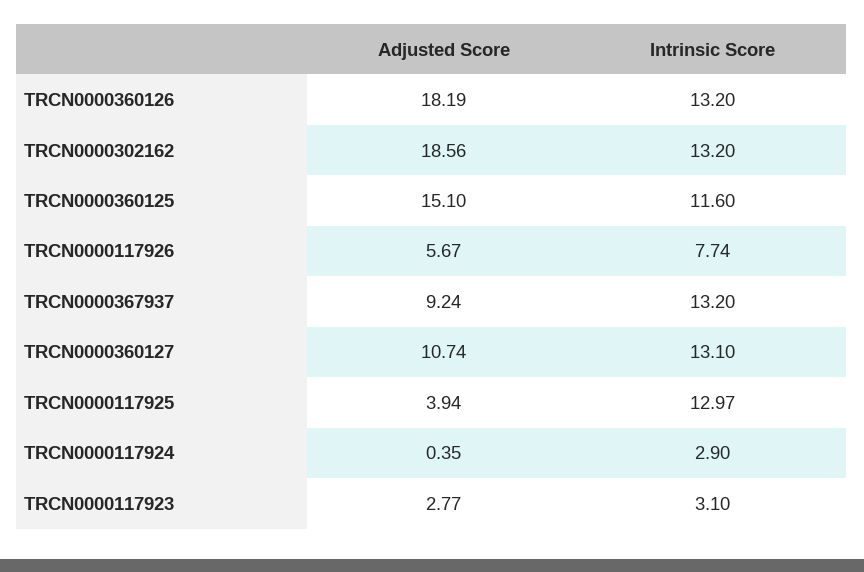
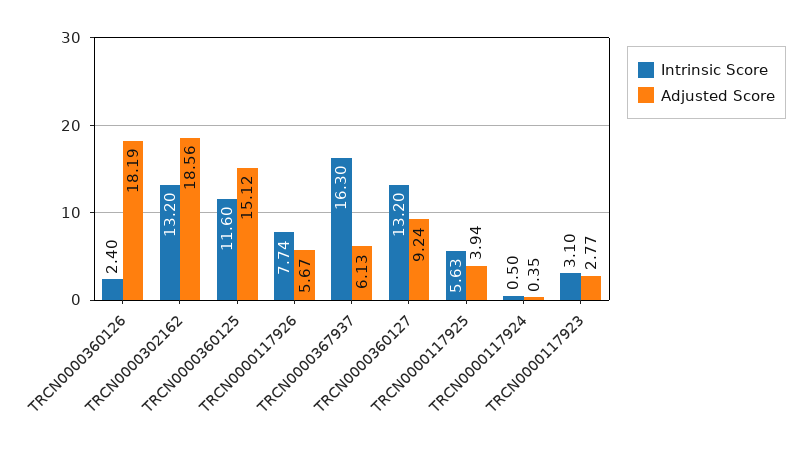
Intrinsic Score, TRCN0000360126: 13.2 -> 2.4
Adjusted Score, TRCN0000360125: 15.1 -> 15.12
Adjusted Score, TRCN0000367937: 9.24 -> 6.13
Intrinsic Score, TRCN0000367937: 13.2 -> 16.3
Adjusted Score, TRCN0000360127: 10.74 -> 9.24
Intrinsic Score, TRCN0000360127: 13.1 -> 13.2
Intrinsic Score, TRCN0000117925: 12.97 -> 5.63
Intrinsic Score, TRCN0000117924: 2.9 -> 0.5

